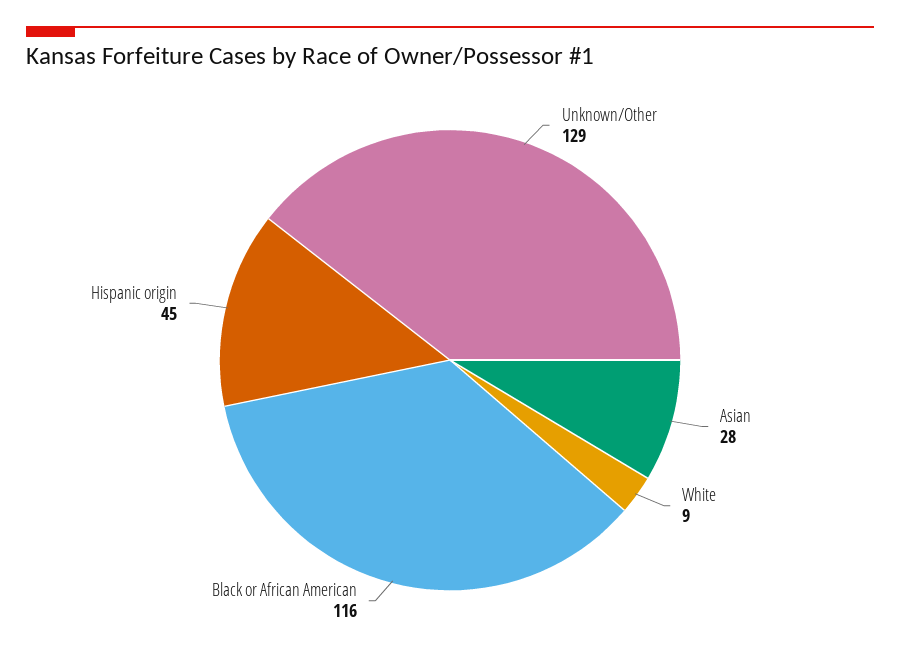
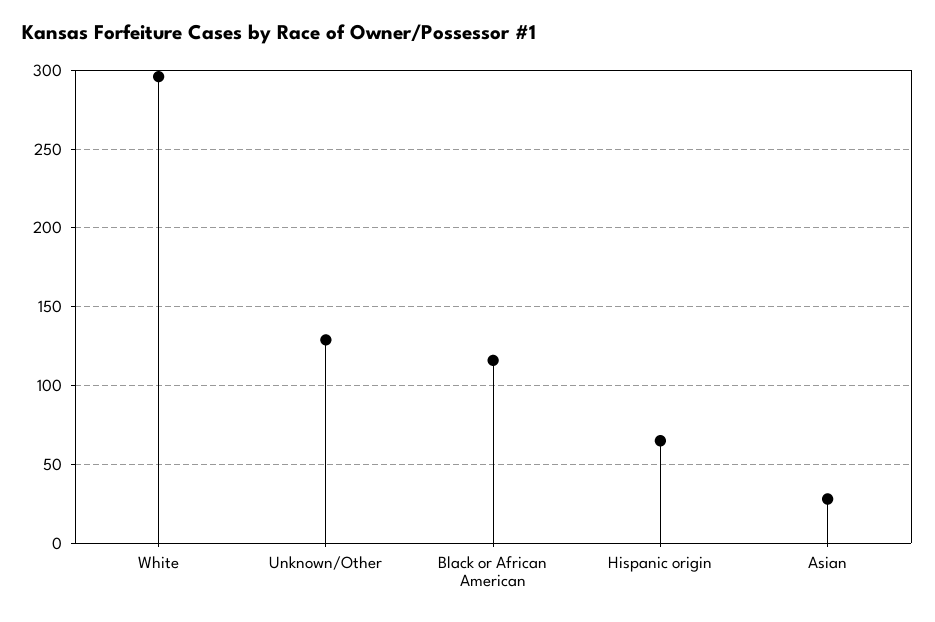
White: 9 -> 295
Hispanic origin: 45 -> 65

